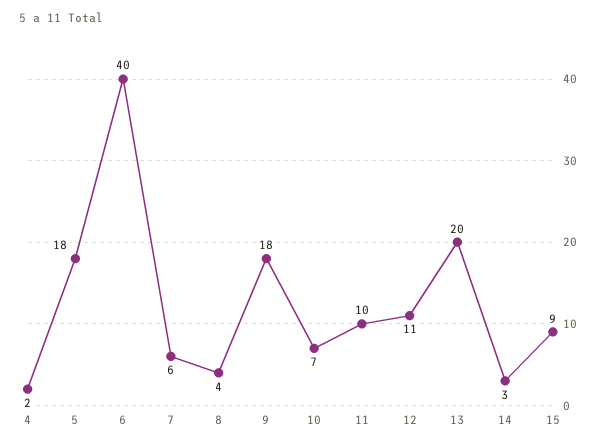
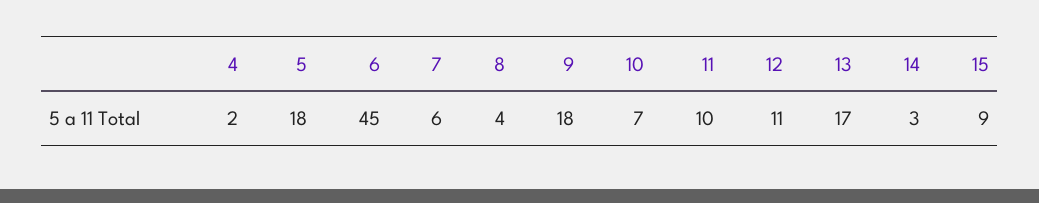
6: 40 -> 45
13: 20 -> 17

